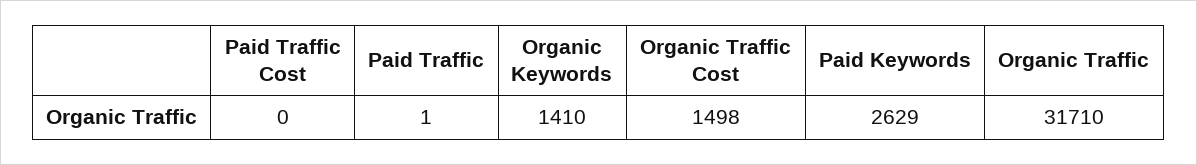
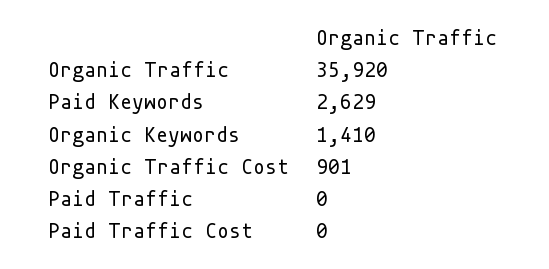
Paid Traffic: 1 -> 0
Organic Traffic Cost: 1498 -> 901
Organic Traffic: 31710 -> 35920

